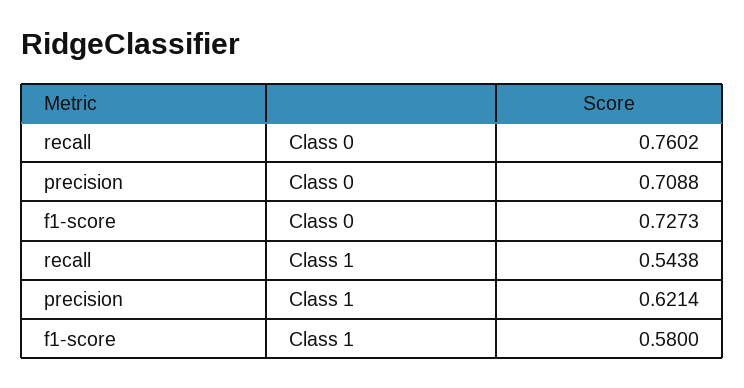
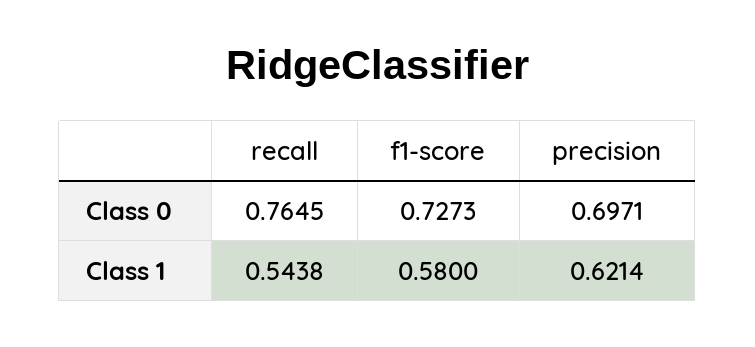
recall, Class 0: 0.7602 -> 0.7645
precision, Class 0: 0.7088 -> 0.6971

